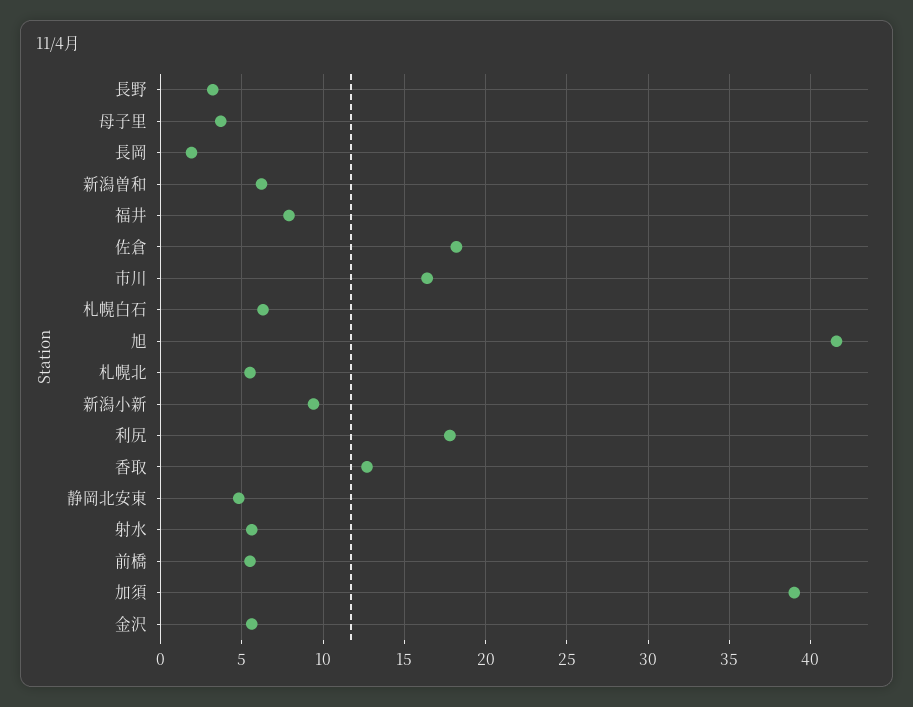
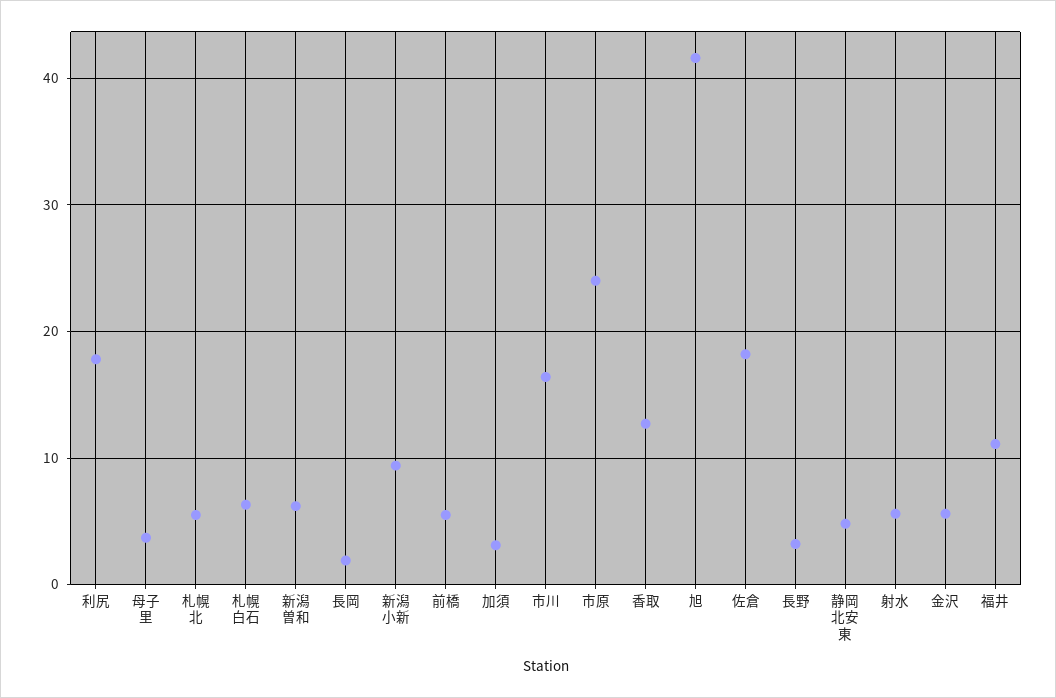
福井: 8 -> 11
加須: 39 -> 3
市原: none -> 24

